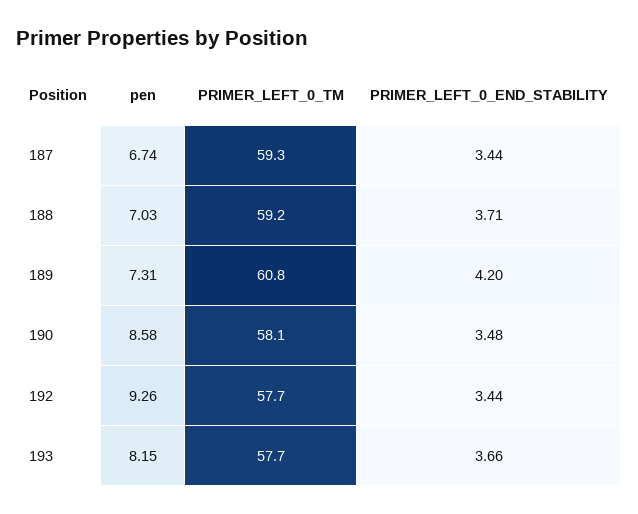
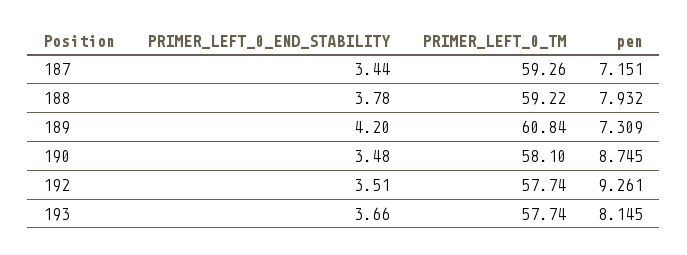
pen, 187: 6.74 -> 7.151
pen, 188: 7.03 -> 7.932
PRIMER_LEFT_0_END_STABILITY, 188: 3.71 -> 3.78
pen, 190: 8.58 -> 8.745
PRIMER_LEFT_0_END_STABILITY, 192: 3.44 -> 3.51

